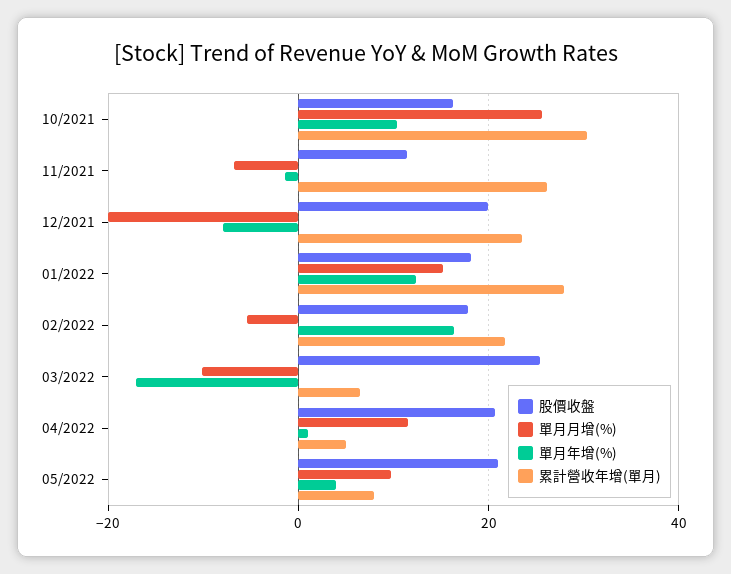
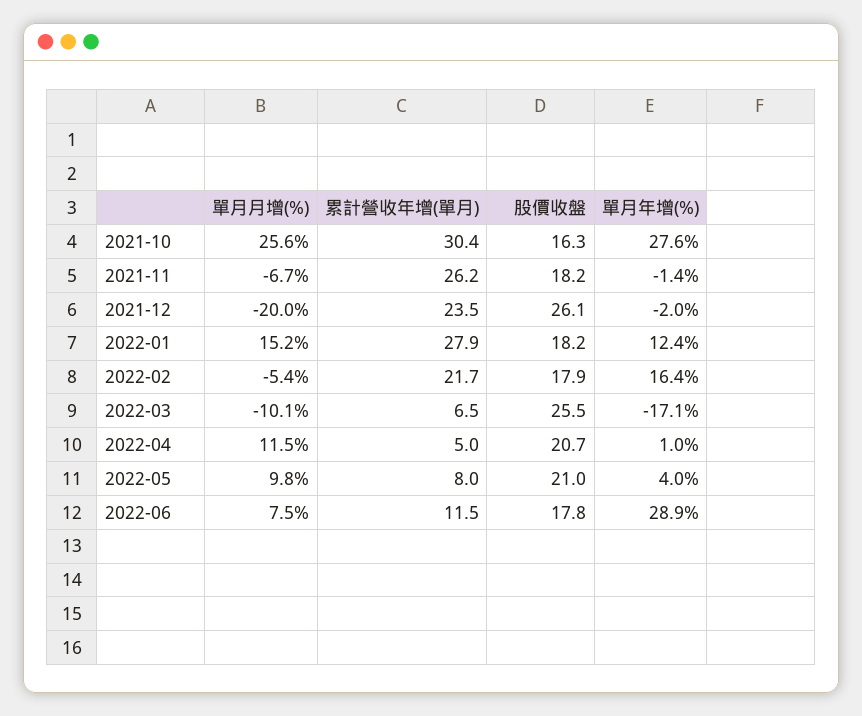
單月年增(%), 10/2021: 10 -> 27.6
股價收盤, 11/2021: 12 -> 18.2
股價收盤, 12/2021: 20 -> 26.1
單月年增(%), 12/2021: -8 -> -2
單月月增(%), 2022-06: none -> 7.5
累計營收年增(單月), 2022-06: none -> 11.5
股價收盤, 2022-06: none -> 17.8
單月年增(%), 2022-06: none -> 28.9

